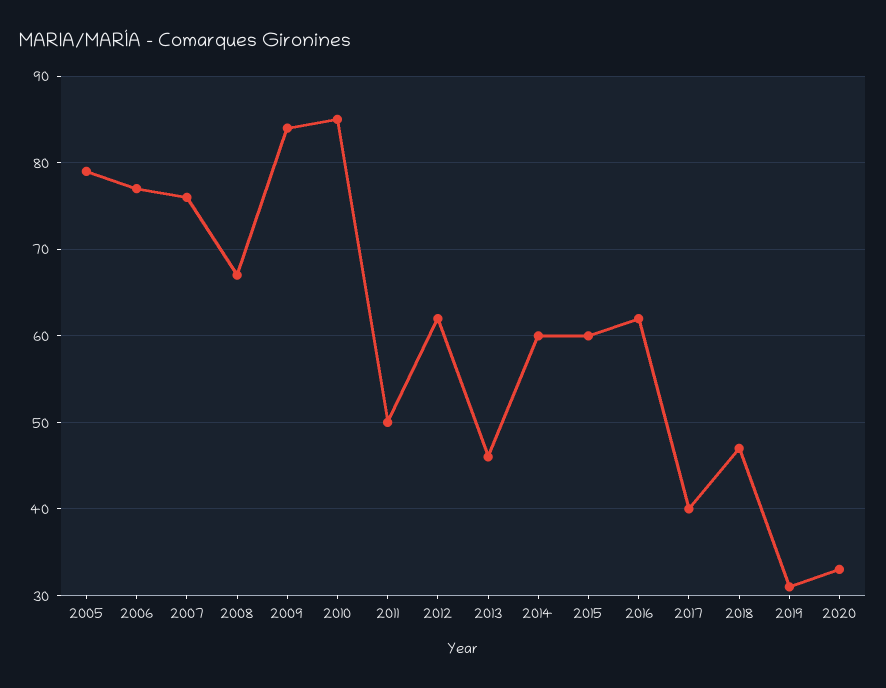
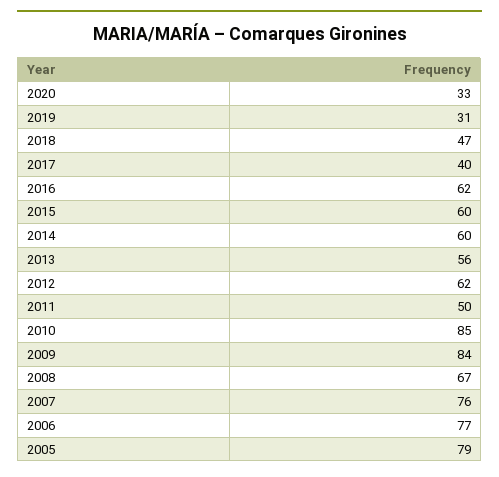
2013: 46 -> 56

